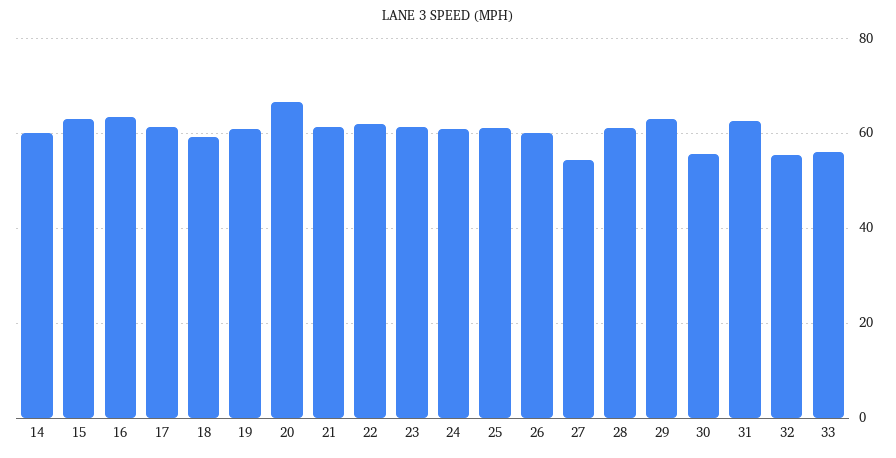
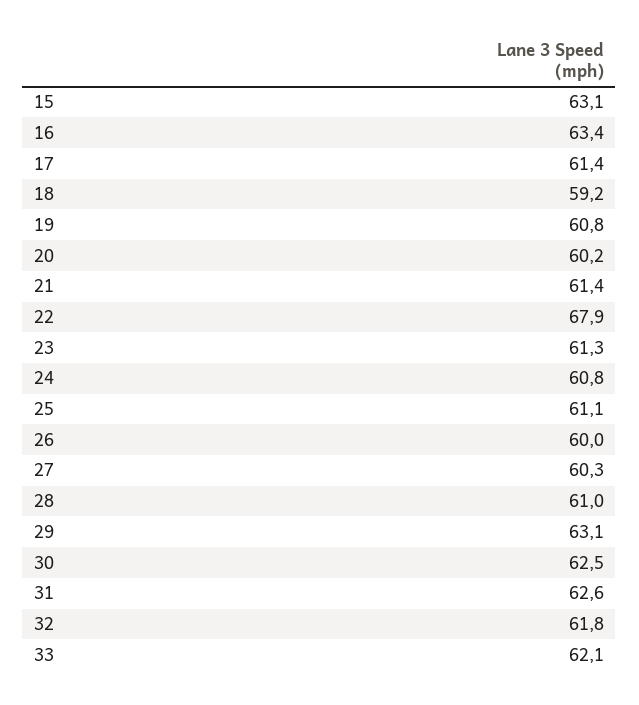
14: 60 -> none
20: 66 -> 60.2
22: 62 -> 67.9
27: 54 -> 60.3
30: 56 -> 62.5
32: 56 -> 61.8
33: 56 -> 62.1

